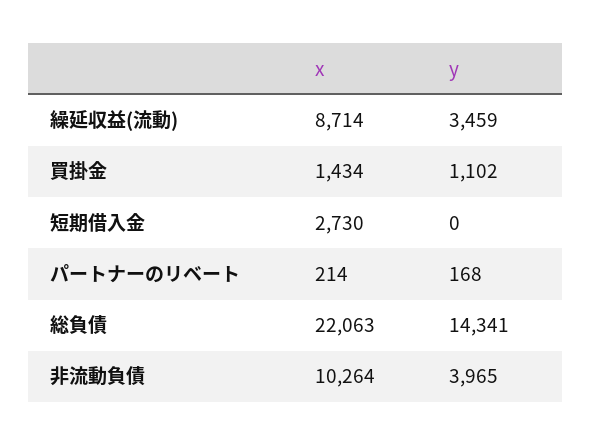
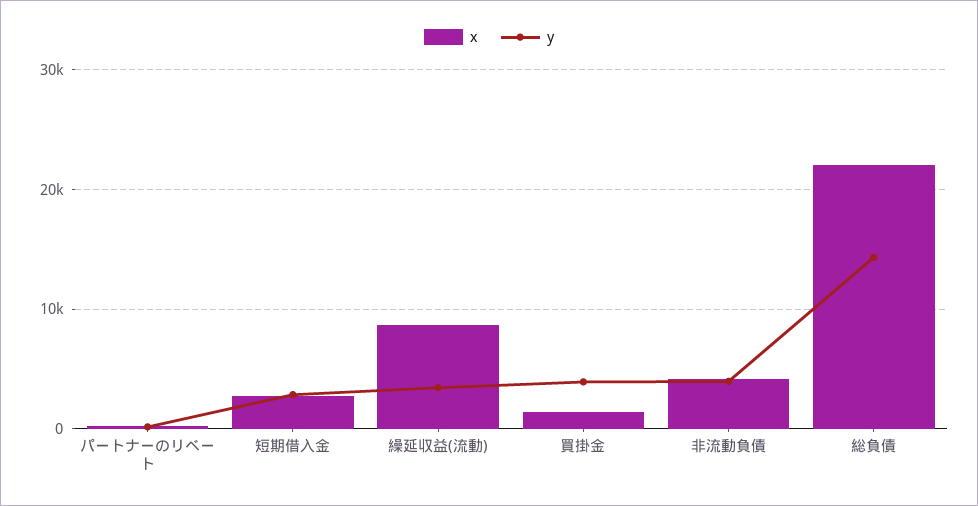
y, 買掛金: 1102 -> 4000
y, 短期借入金: 0 -> 3000
x, 非流動負債: 10264 -> 4000

